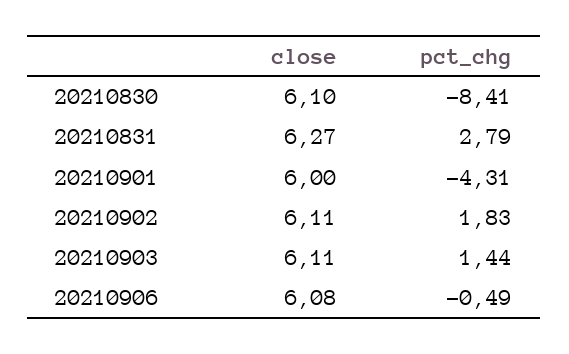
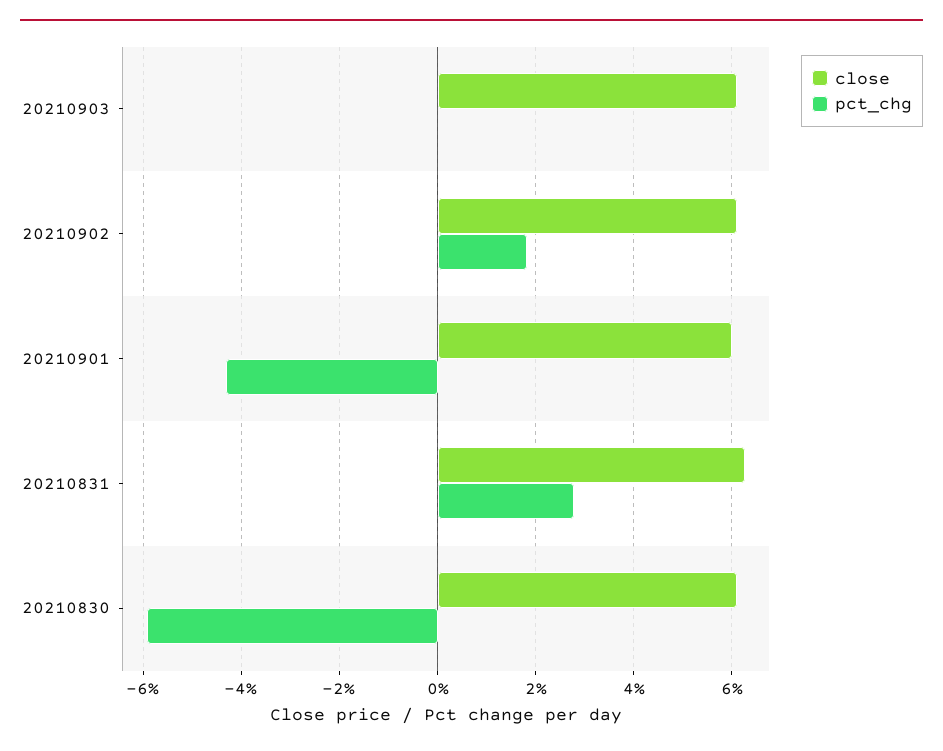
pct_chg, 20210830: -8.41 -> -6
pct_chg, 20210903: 1.44 -> 0
close, 20210906: 6.08 -> none
pct_chg, 20210906: -0.49 -> none

